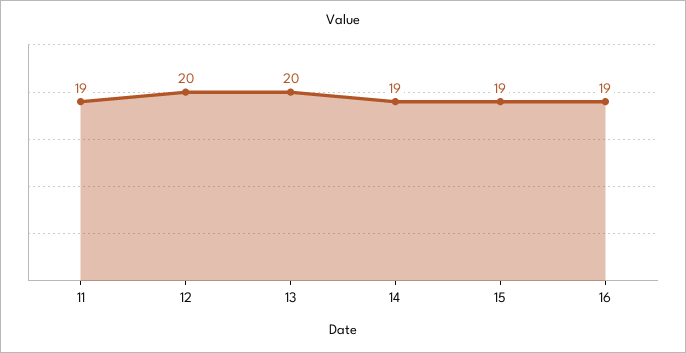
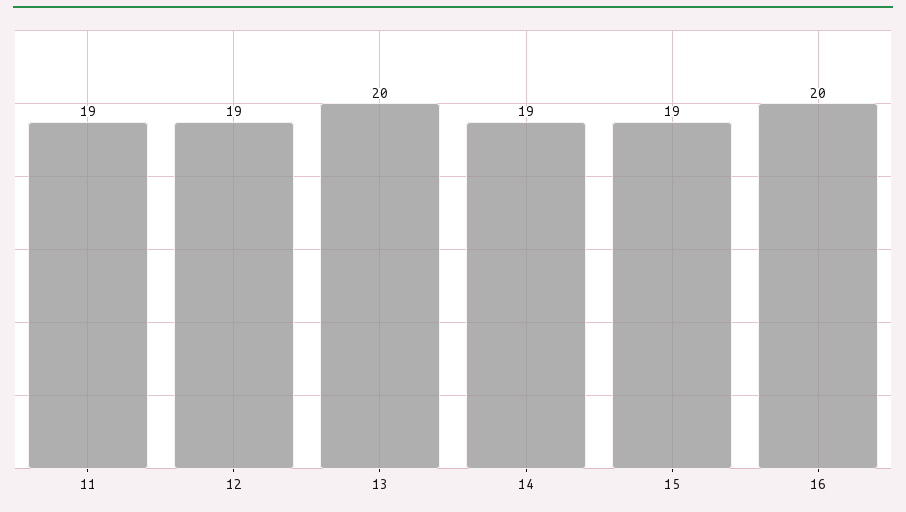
12: 20 -> 19
16: 19 -> 20

